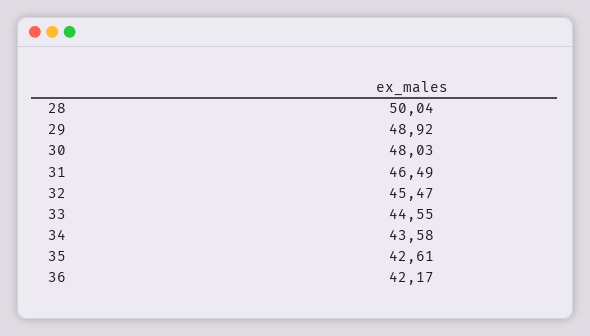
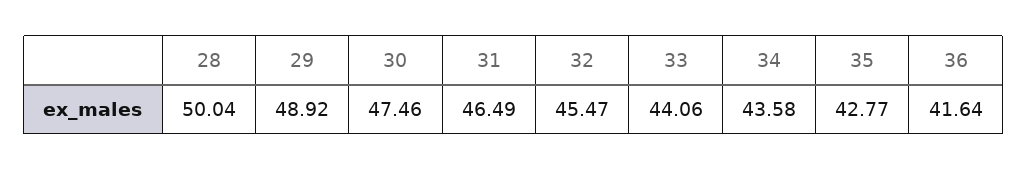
30: 48.03 -> 47.46
33: 44.55 -> 44.06
35: 42.61 -> 42.77
36: 42.17 -> 41.64

